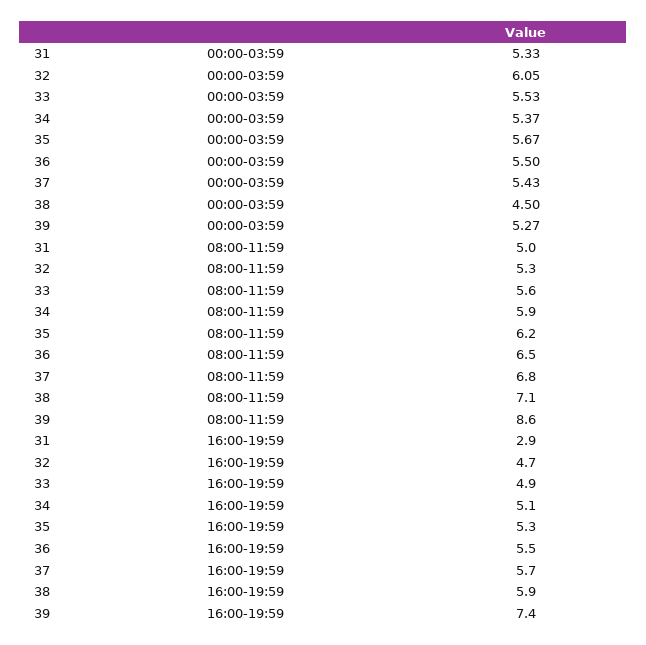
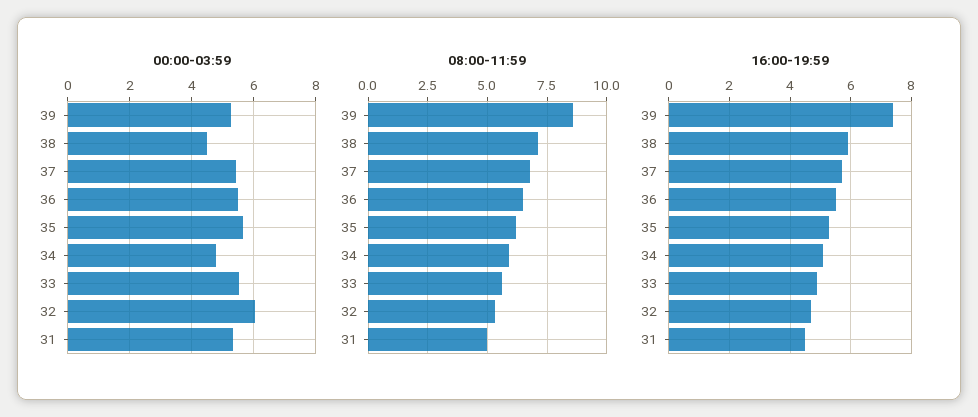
00:00-03:59, 34: 5.37 -> 4.8
16:00-19:59, 31: 2.9 -> 4.5

